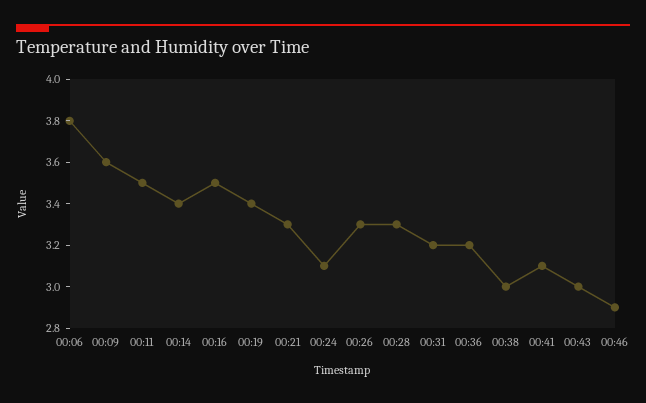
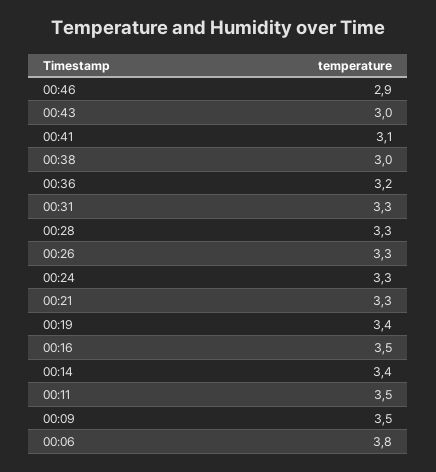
00:09: 3.6 -> 3.5
00:24: 3.1 -> 3.3
00:31: 3.2 -> 3.3

